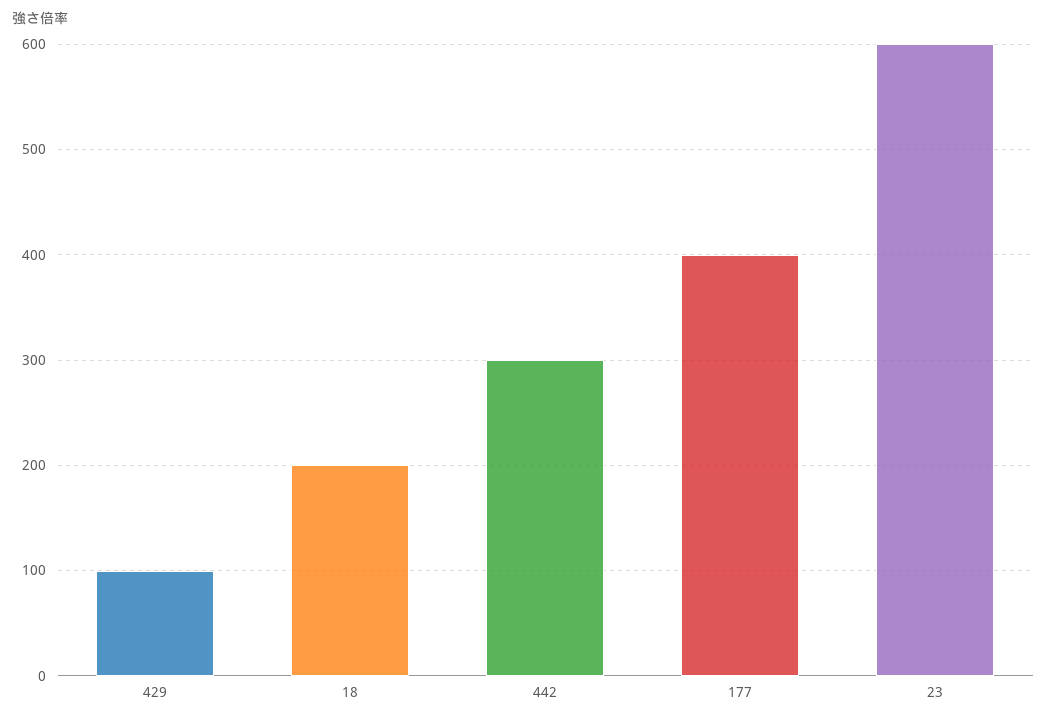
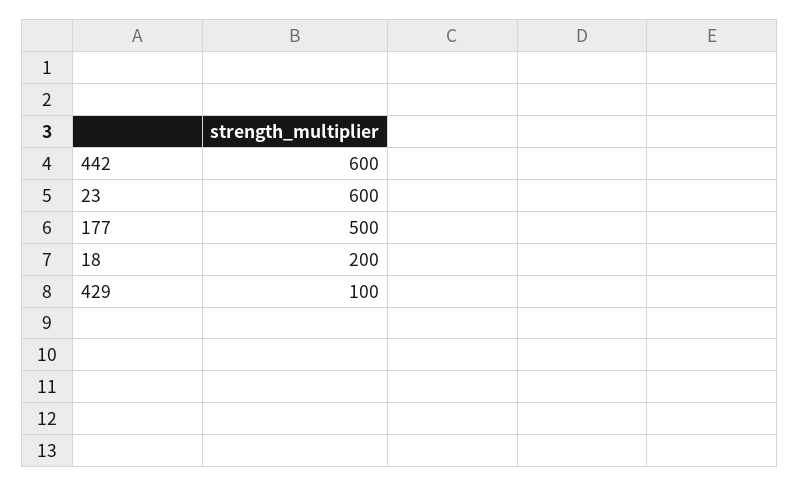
442: 300 -> 600
177: 400 -> 500

